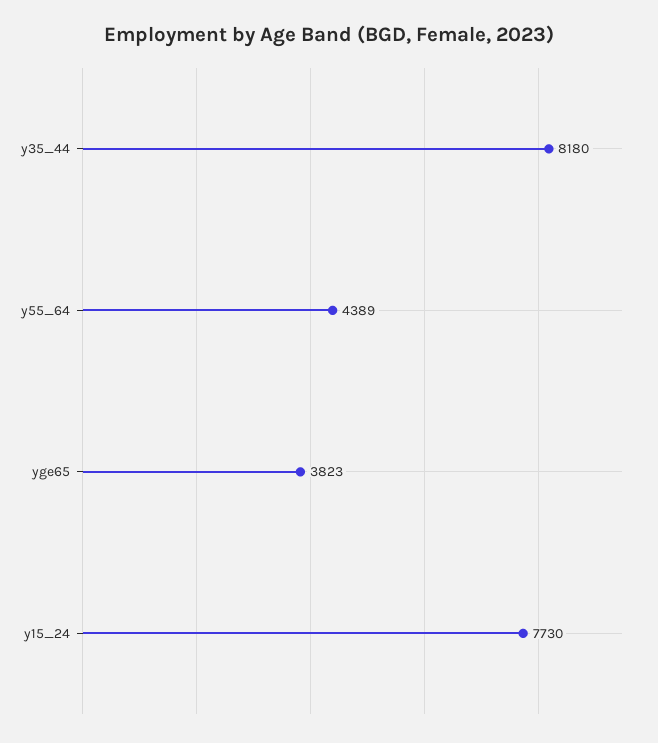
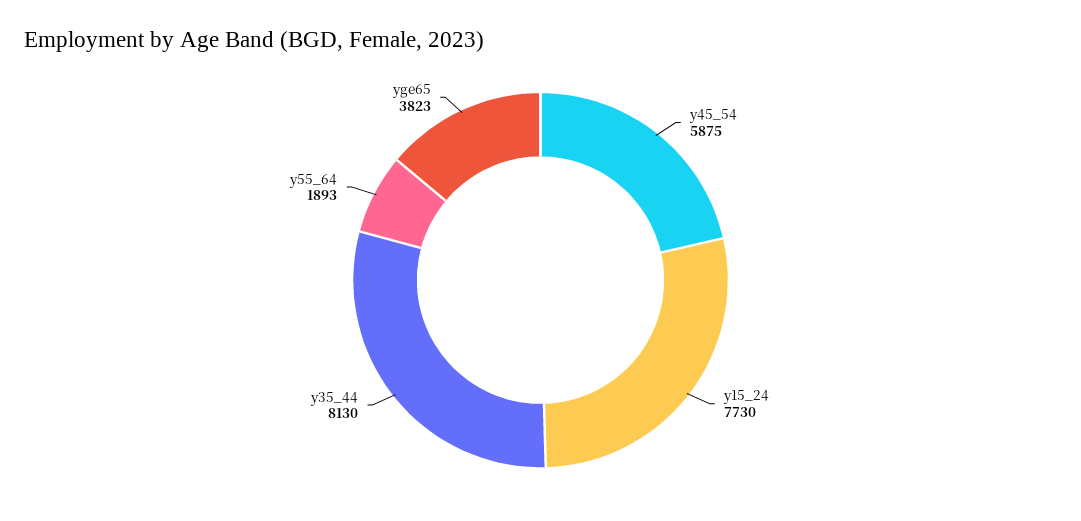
y35_44: 8180 -> 8130
y55_64: 4389 -> 1893
y45_54: none -> 5875

